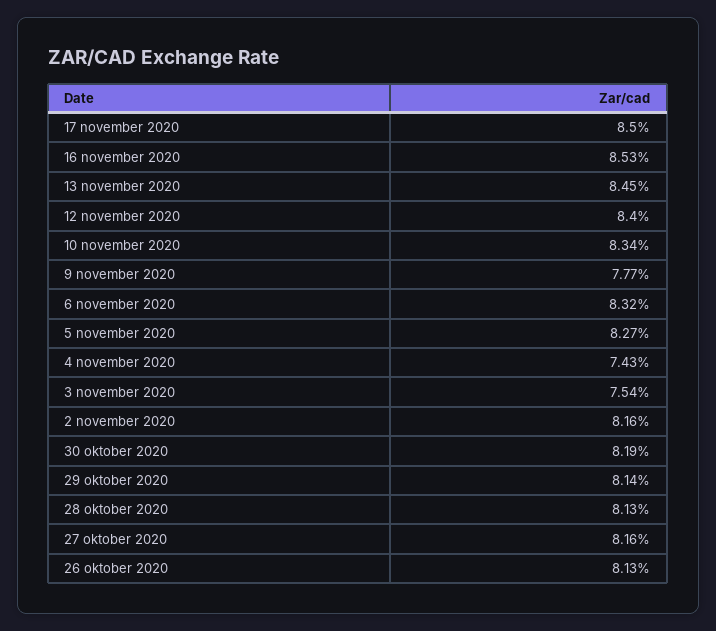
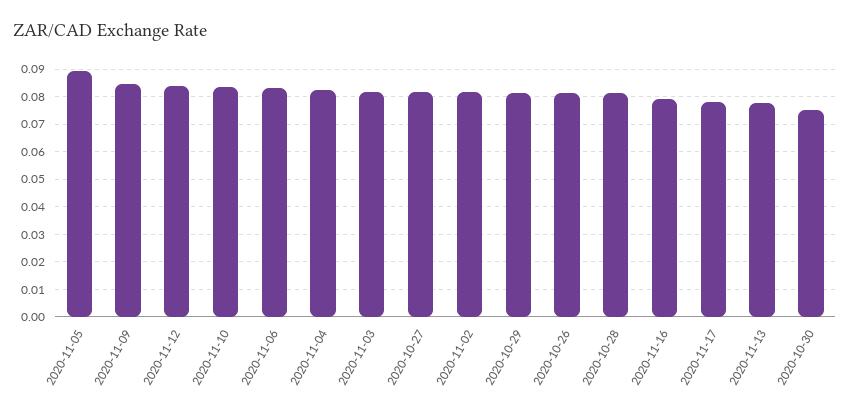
17 november 2020: 0.085 -> 0.0775
16 november 2020: 0.0853 -> 0.08
13 november 2020: 0.0845 -> 0.0775
9 november 2020: 0.0777 -> 0.085
5 november 2020: 0.0827 -> 0.09
4 november 2020: 0.0743 -> 0.0825
3 november 2020: 0.0754 -> 0.0825
30 oktober 2020: 0.0819 -> 0.075

